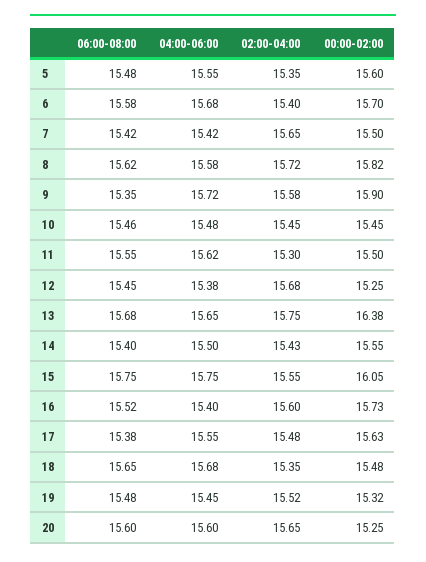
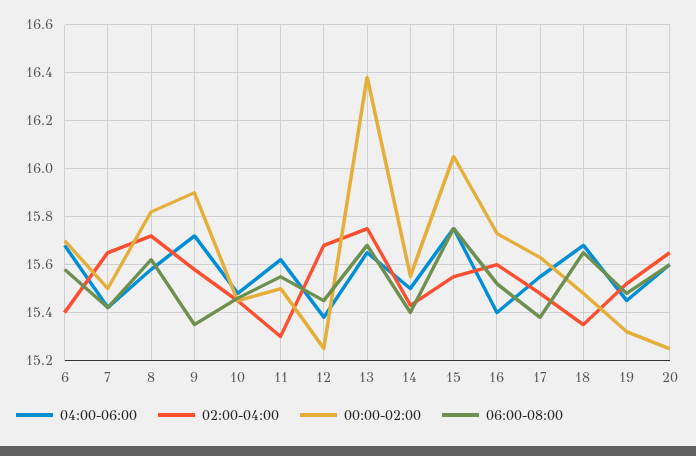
06:00-08:00, 5: 15.48 -> none
04:00-06:00, 5: 15.55 -> none
02:00-04:00, 5: 15.35 -> none
00:00-02:00, 5: 15.6 -> none

